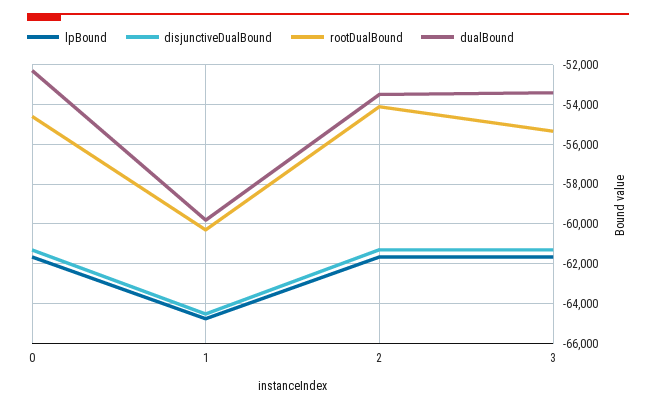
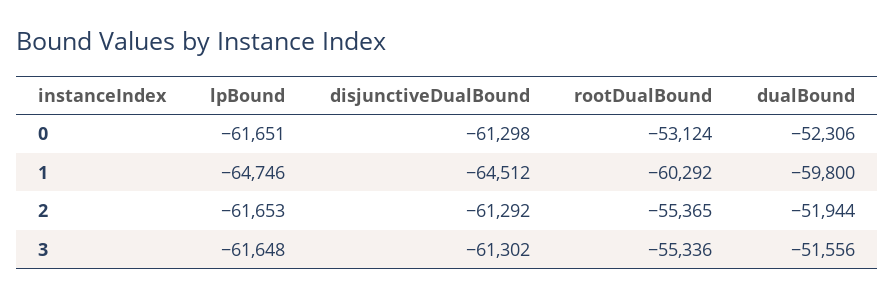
rootDualBound, 0: -54500 -> -53124
rootDualBound, 2: -54000 -> -55365
dualBound, 2: -53500 -> -51944
dualBound, 3: -53500 -> -51556

